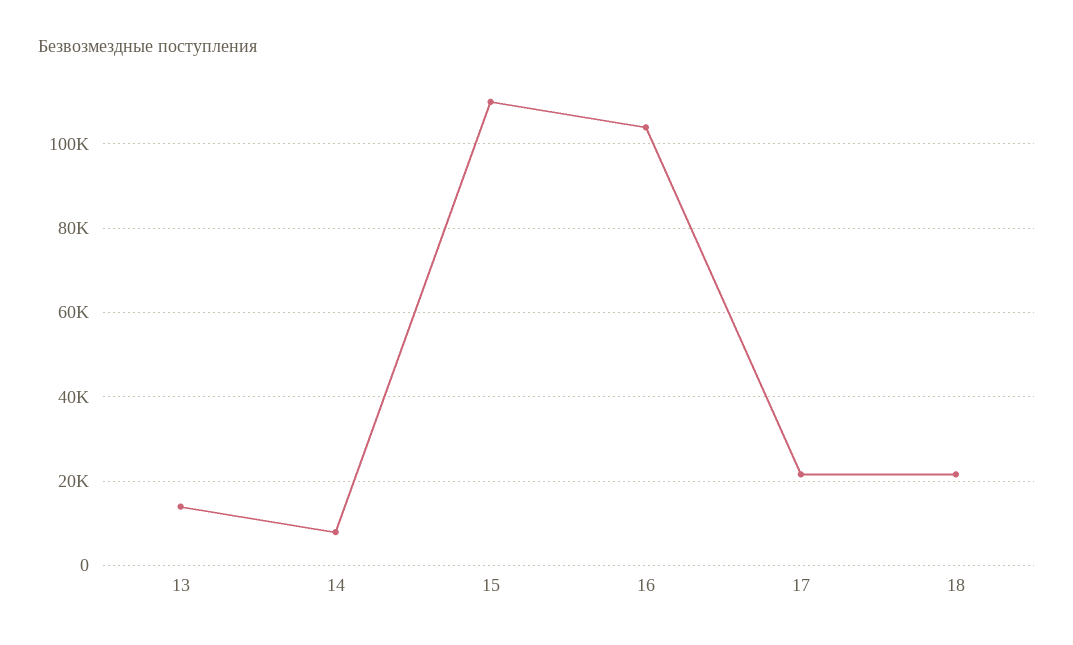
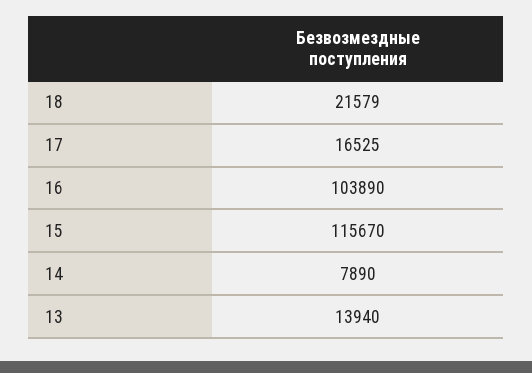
15: 110000 -> 115670
17: 22000 -> 16525

